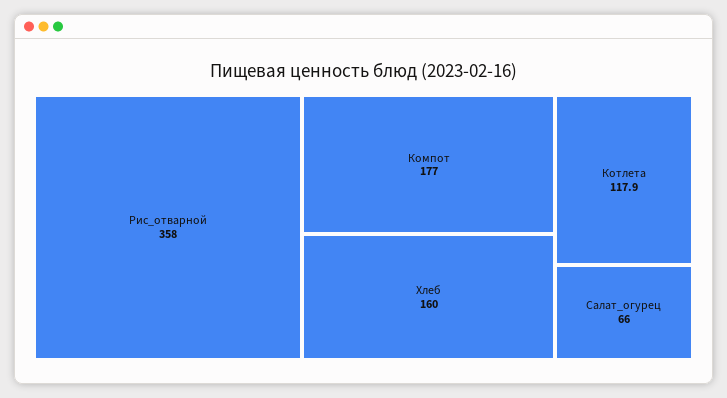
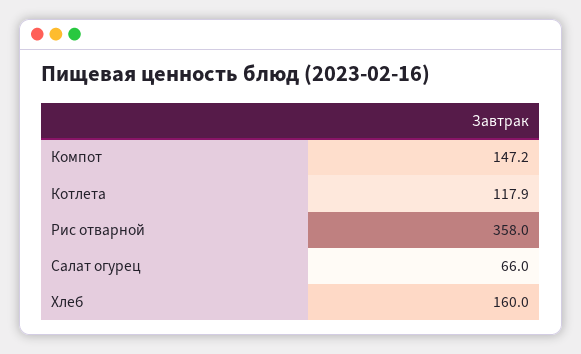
Компот: 177 -> 147.2

